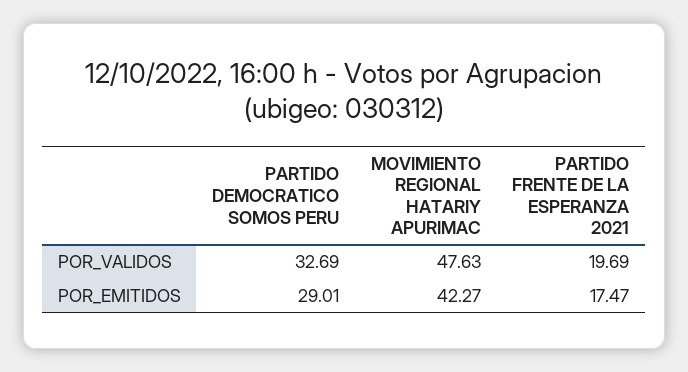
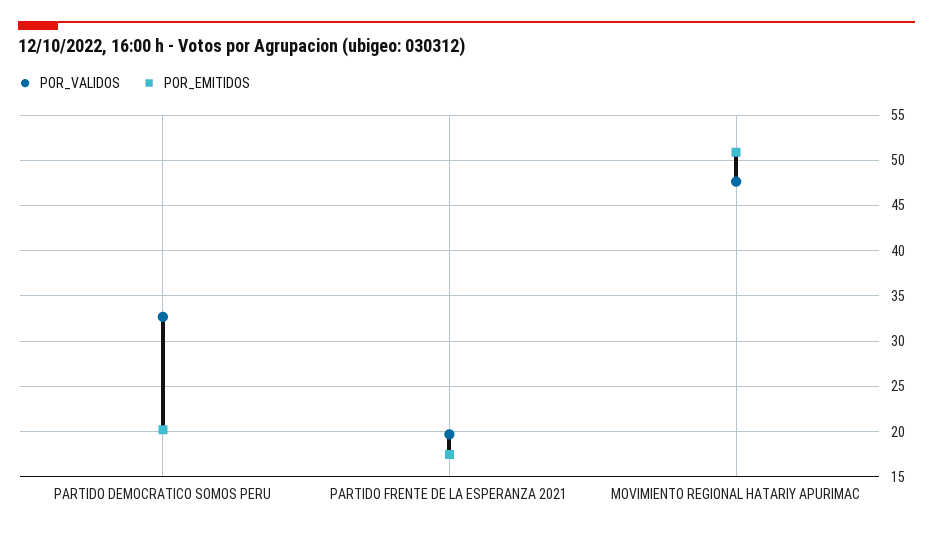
POR_EMITIDOS, PARTIDO DEMOCRATICO SOMOS PERU: 29.01 -> 20
POR_EMITIDOS, MOVIMIENTO REGIONAL HATARIY APURIMAC: 42.27 -> 51

